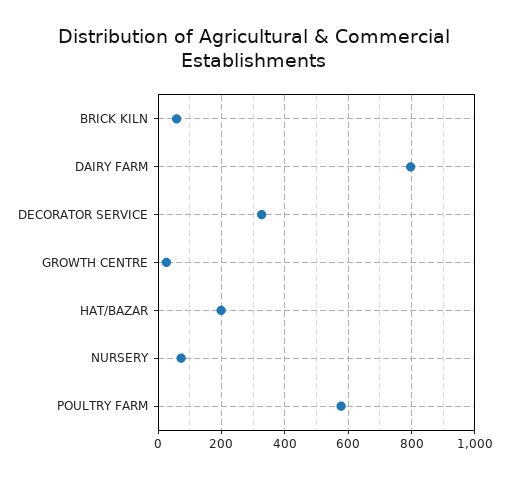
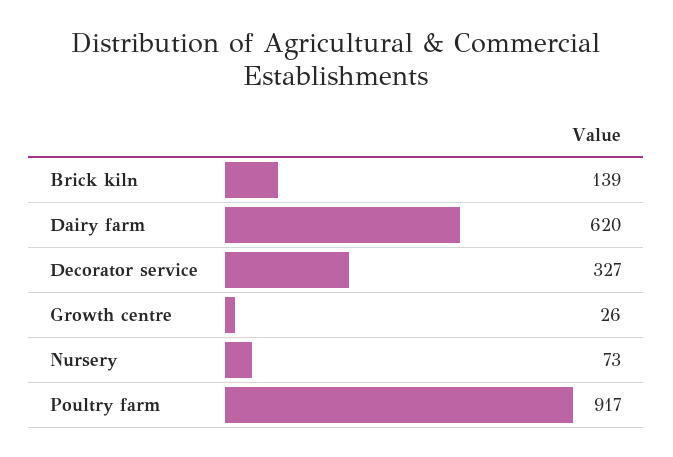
BRICK KILN: 60 -> 139
DAIRY FARM: 800 -> 620
HAT/BAZAR: 200 -> none
POULTRY FARM: 580 -> 917

